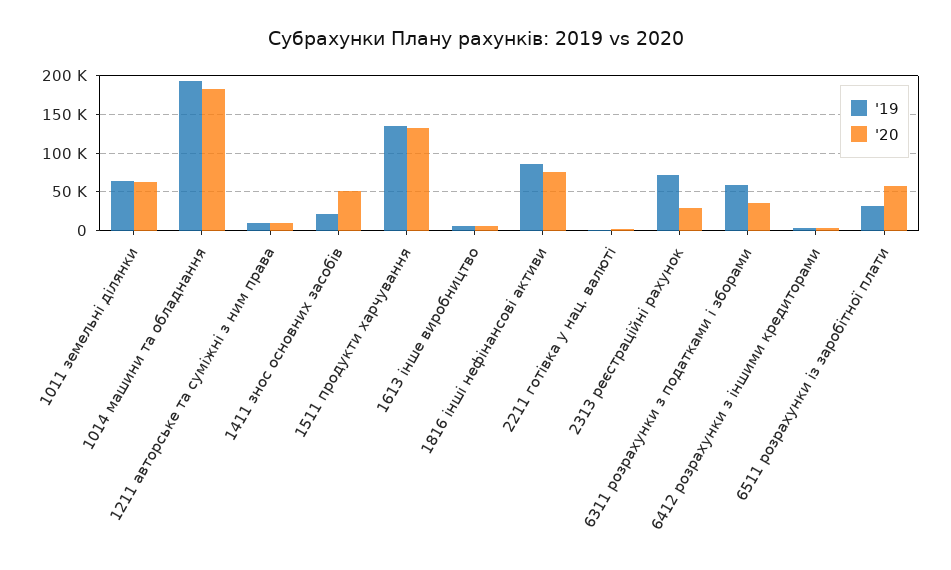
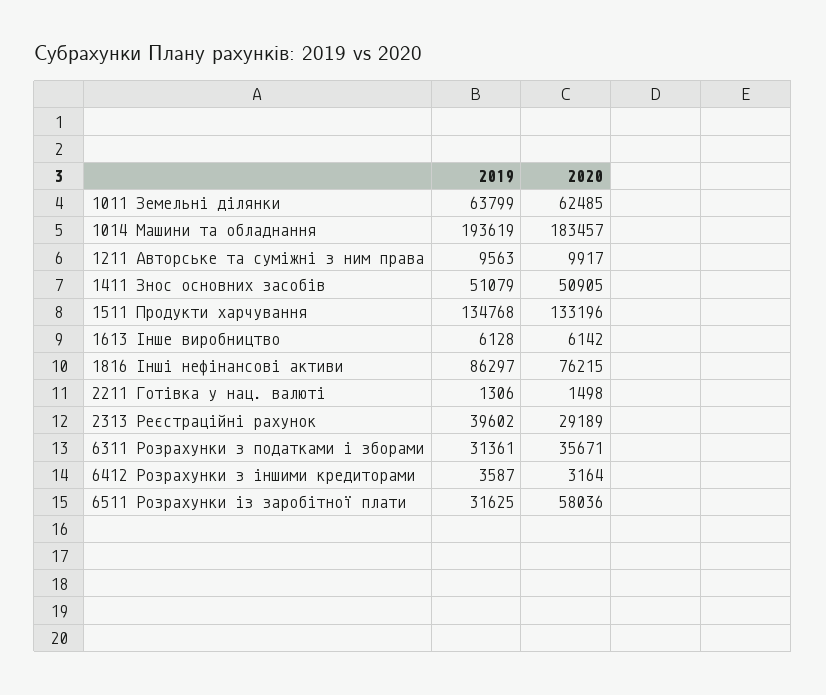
'19, 1411 знос основних засобів: 20000 -> 51079
'19, 2313 реєстраційні рахунок: 70000 -> 39602
'19, 6311 розрахунки з податками і зборами: 60000 -> 31361

